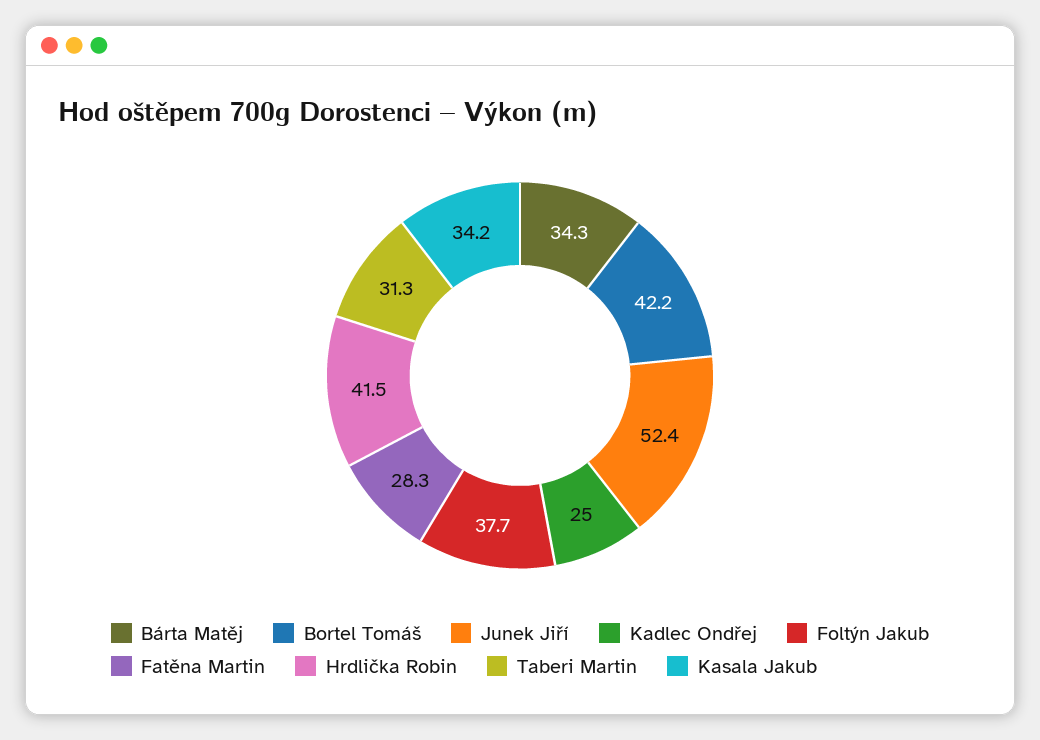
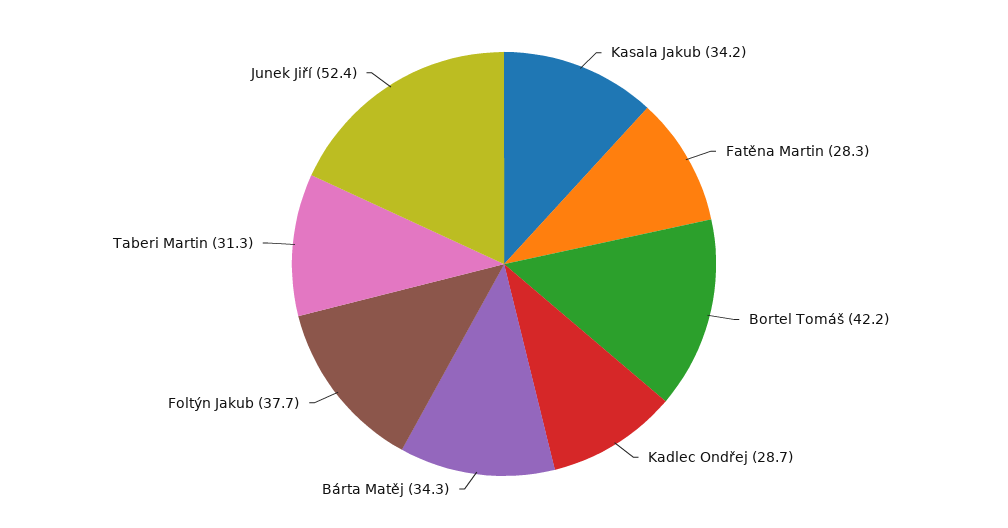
Kadlec Ondřej: 25 -> 28.7
Hrdlička Robin: 41.5 -> none

